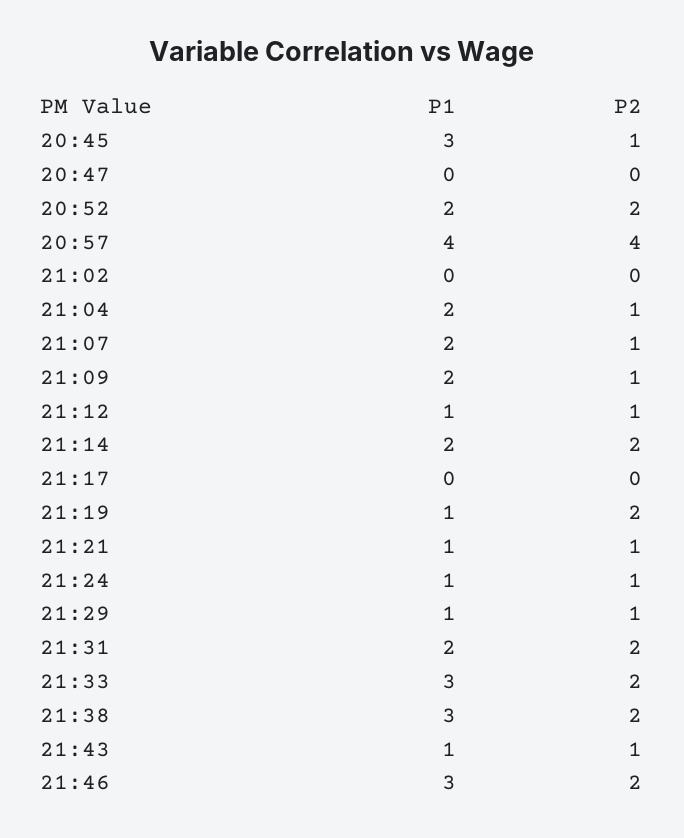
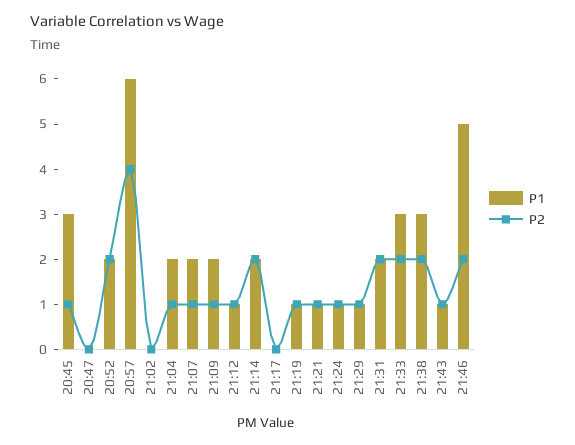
P1, 20:57: 4 -> 6
P2, 21:19: 2 -> 1
P1, 21:46: 3 -> 5

